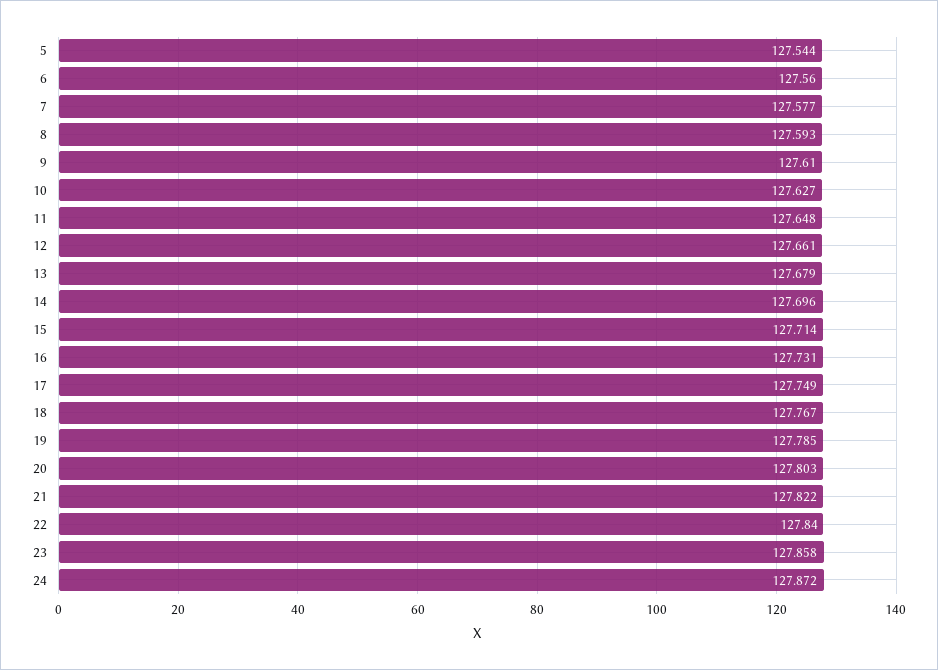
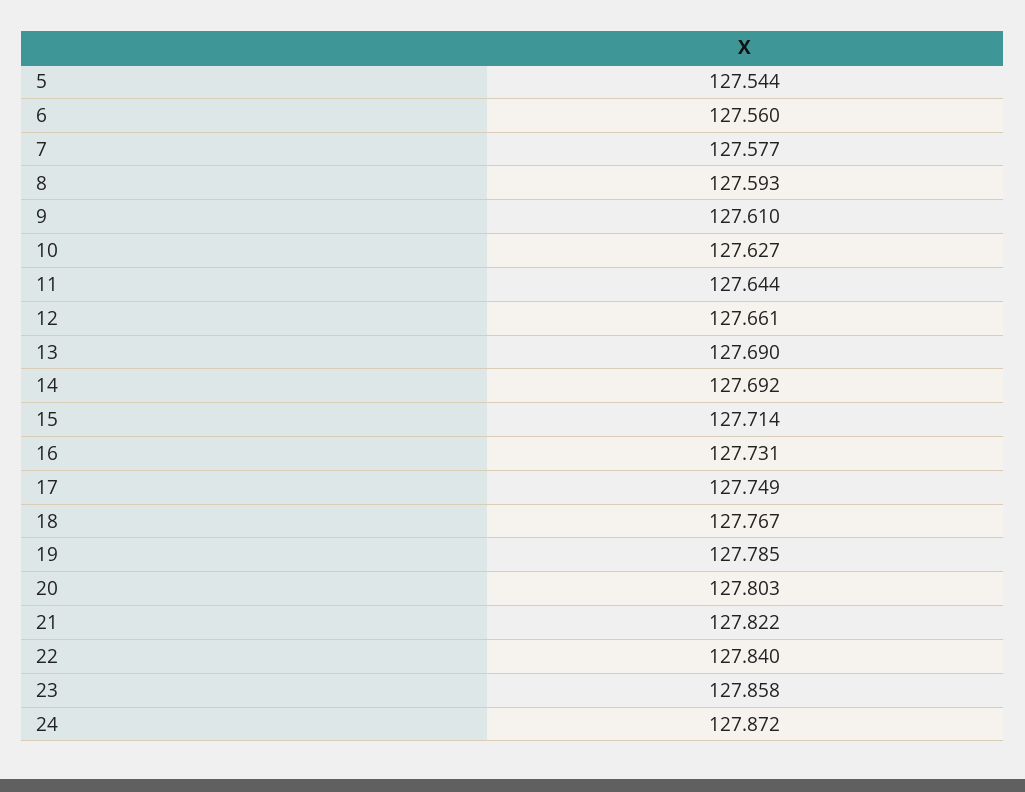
11: 127.648 -> 127.644
13: 127.679 -> 127.69
14: 127.696 -> 127.692

